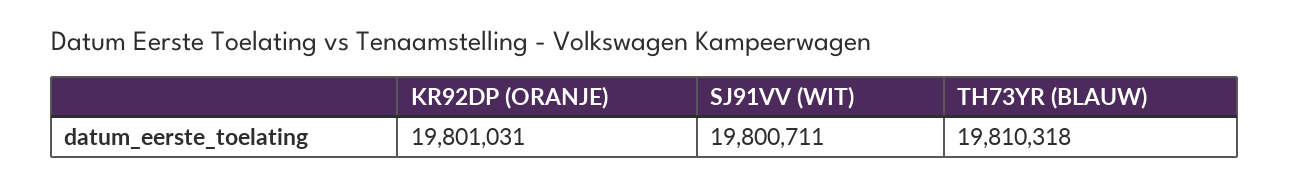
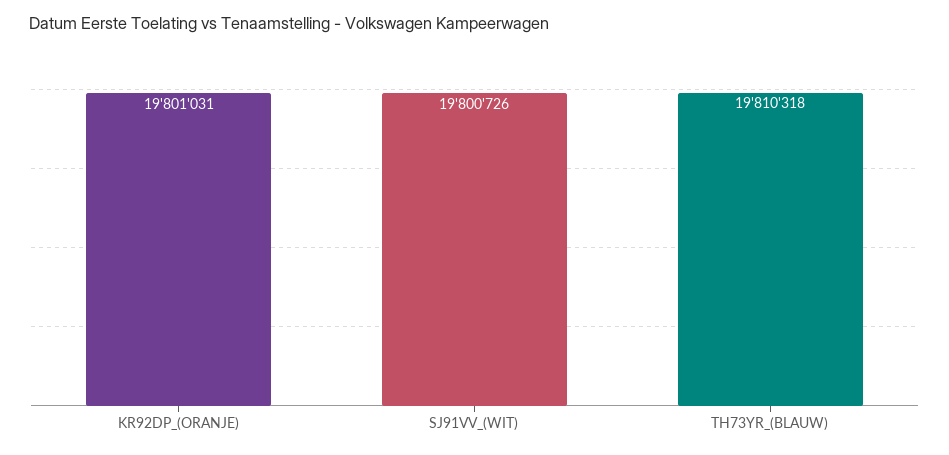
SJ91VV (WIT): 19800711 -> 19800726

